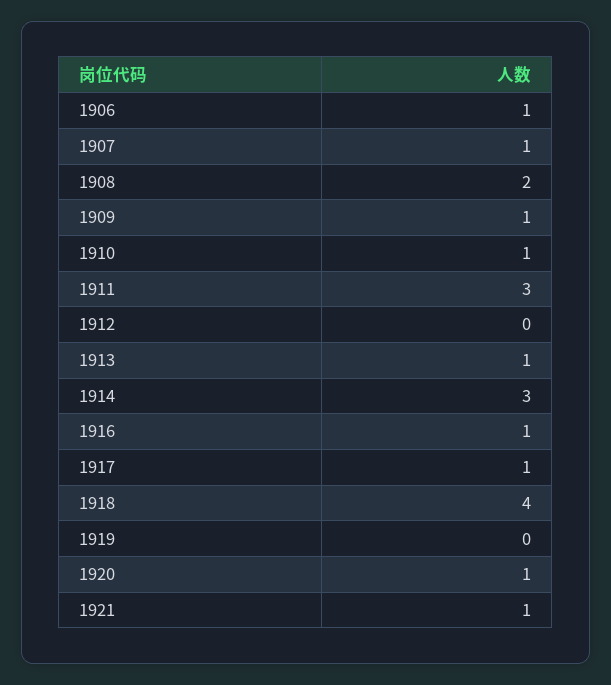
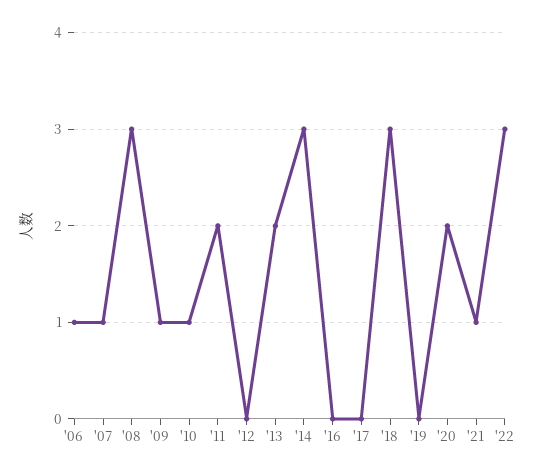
1908: 2 -> 3
1911: 3 -> 2
1913: 1 -> 2
1916: 1 -> 0
1917: 1 -> 0
1918: 4 -> 3
1920: 1 -> 2
'22: none -> 3

